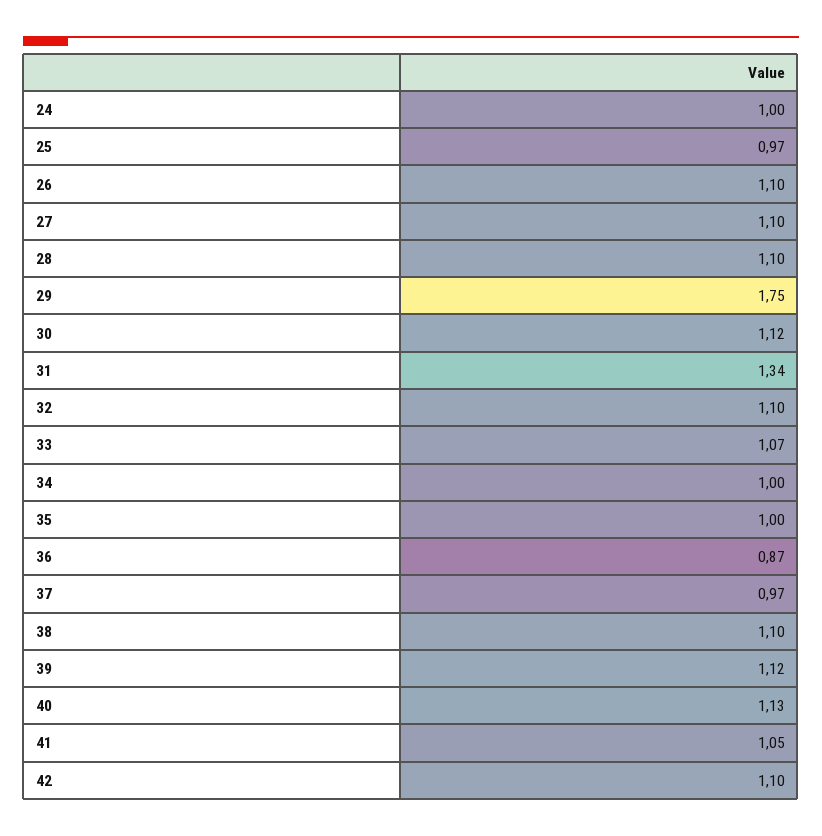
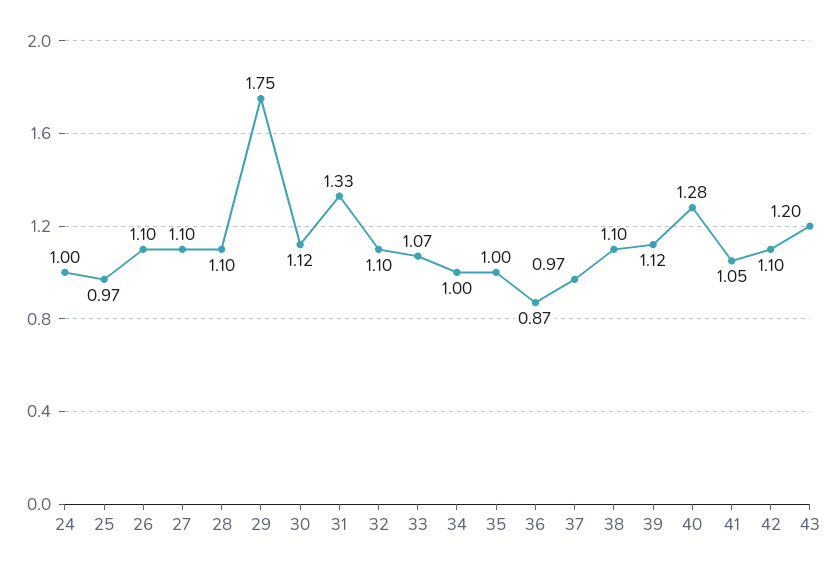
31: 1.34 -> 1.33
40: 1.13 -> 1.28
43: none -> 1.2

